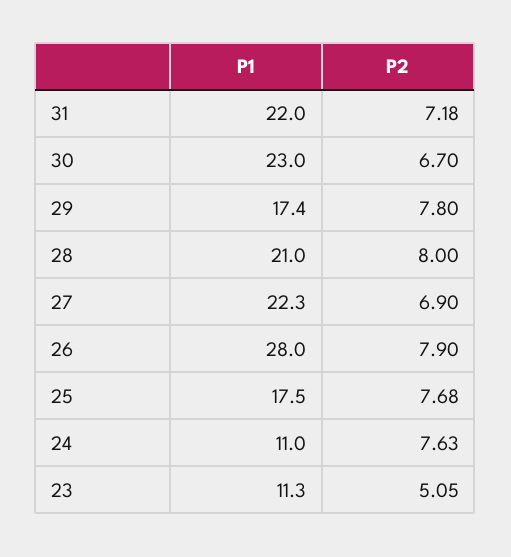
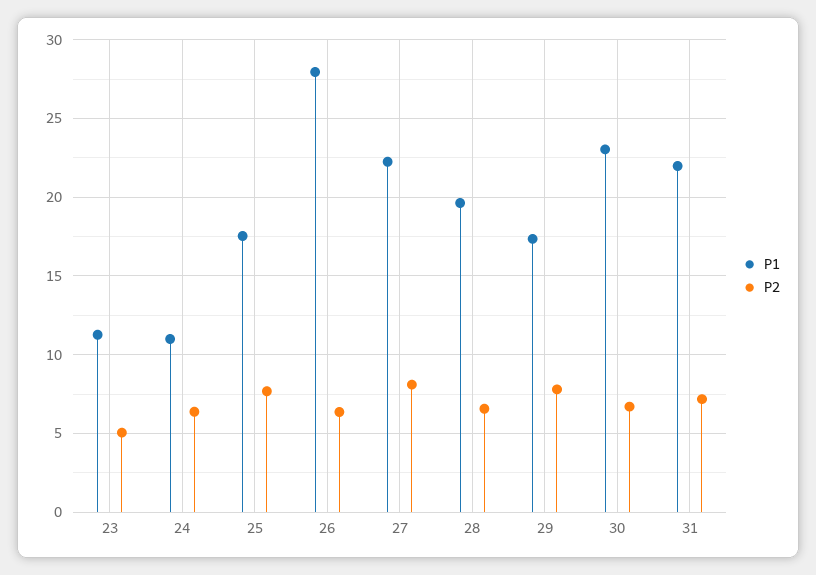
P1, 28: 21 -> 19.5
P2, 28: 8 -> 6.5
P2, 27: 6.9 -> 8
P2, 26: 7.9 -> 6.5
P2, 24: 7.63 -> 6.5

